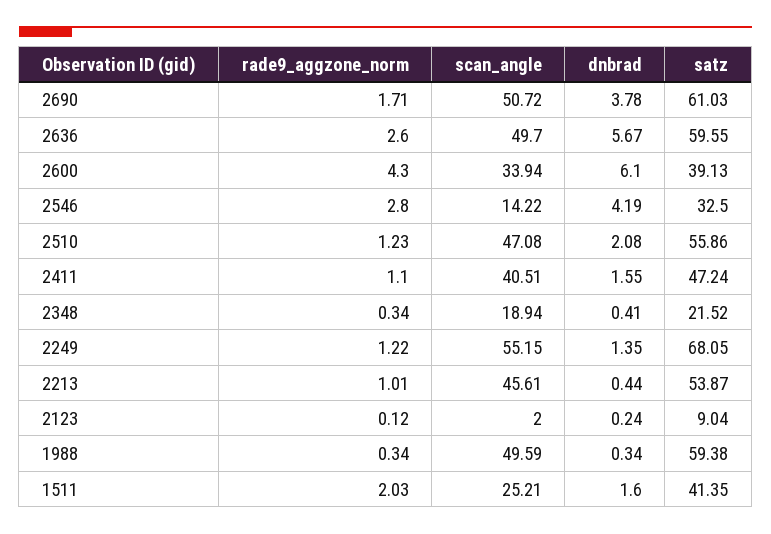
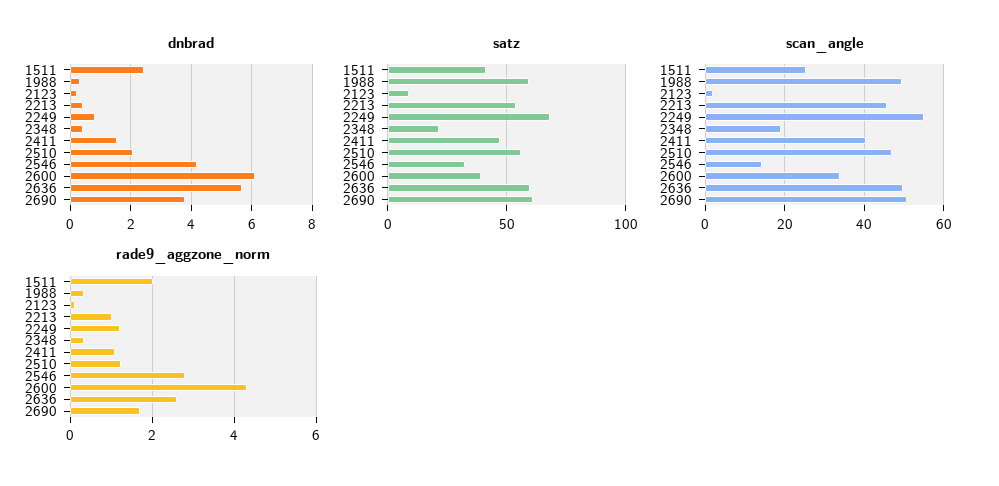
dnbrad, 2249: 1.35 -> 0.8
dnbrad, 1511: 1.6 -> 2.4

